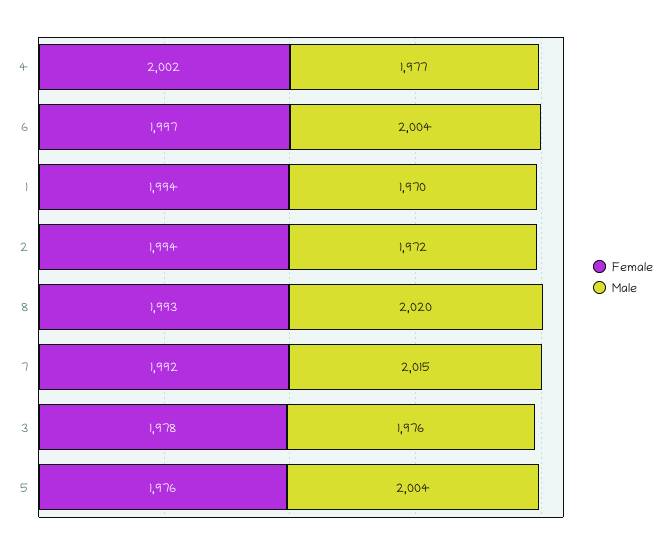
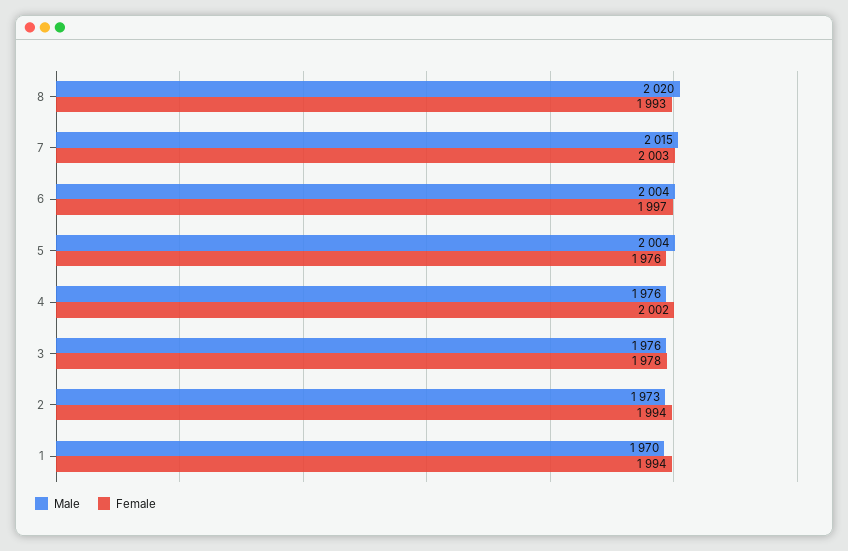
Male, 4: 1977 -> 1976
Male, 2: 1972 -> 1973
Female, 7: 1992 -> 2003

